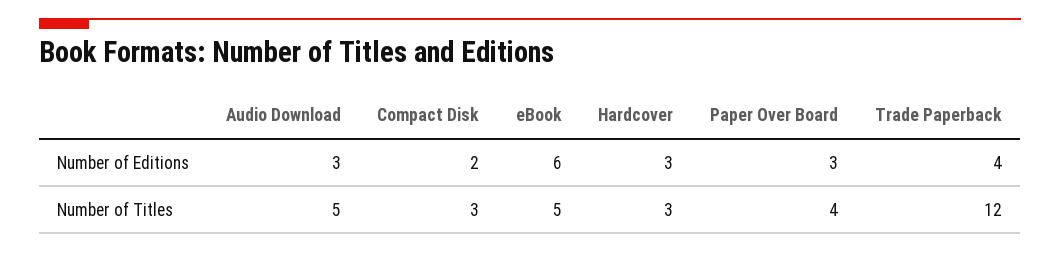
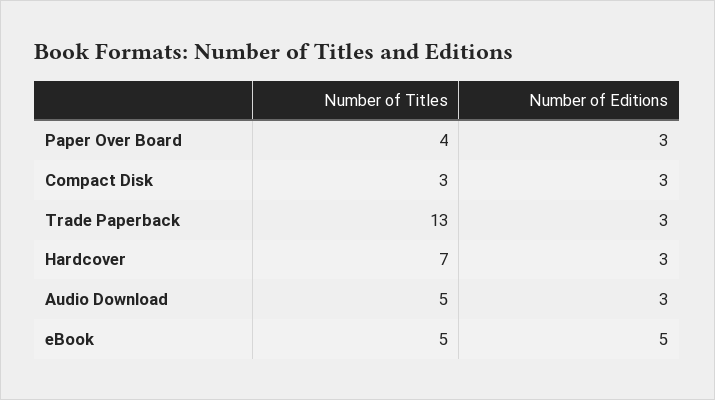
Compact Disk, Number of Editions: 2 -> 3
eBook, Number of Editions: 6 -> 5
Trade Paperback, Number of Editions: 4 -> 3
Hardcover, Number of Titles: 3 -> 7
Trade Paperback, Number of Titles: 12 -> 13

